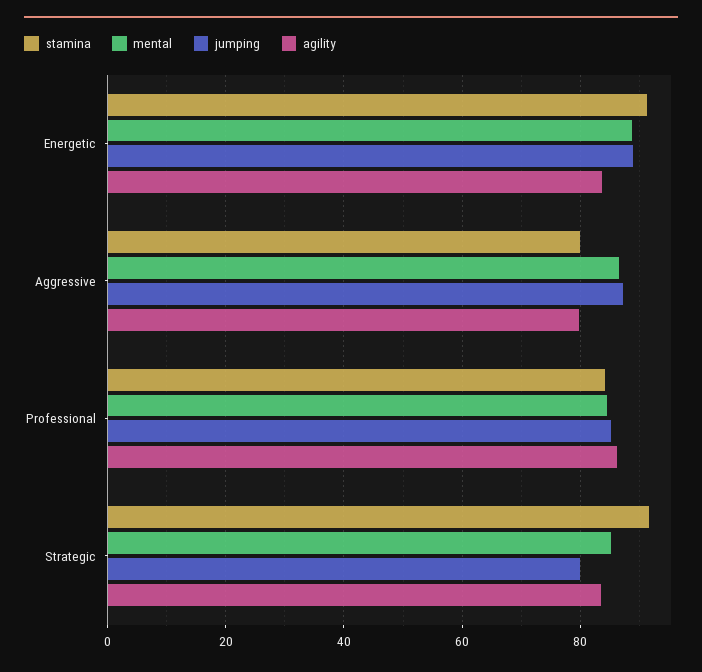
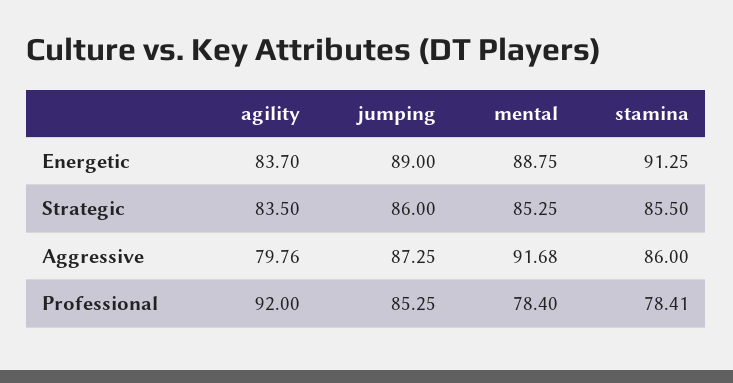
stamina, Aggressive: 80 -> 86
mental, Aggressive: 86 -> 91.68
stamina, Professional: 84 -> 78.41
mental, Professional: 84 -> 78.4
agility, Professional: 86 -> 92
stamina, Strategic: 92 -> 85.5
jumping, Strategic: 80 -> 86

